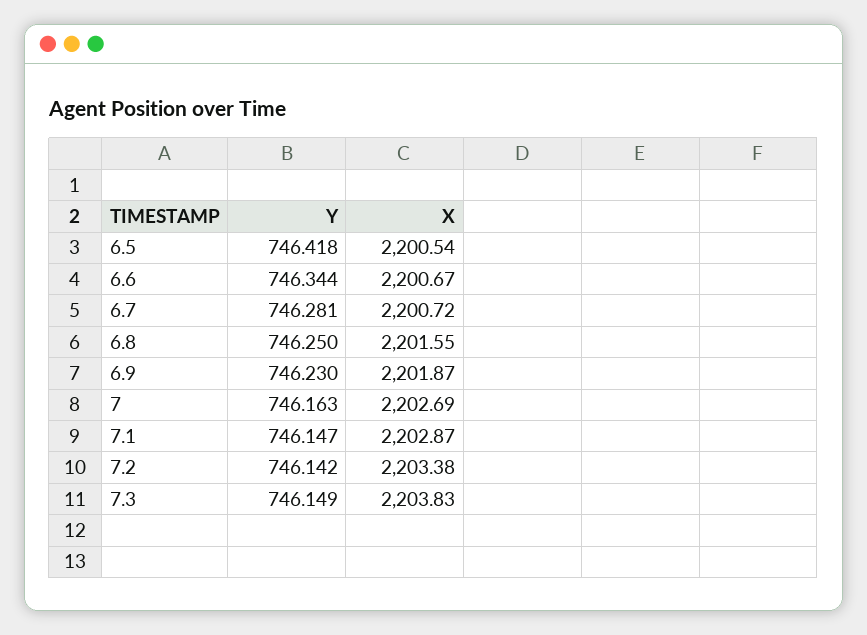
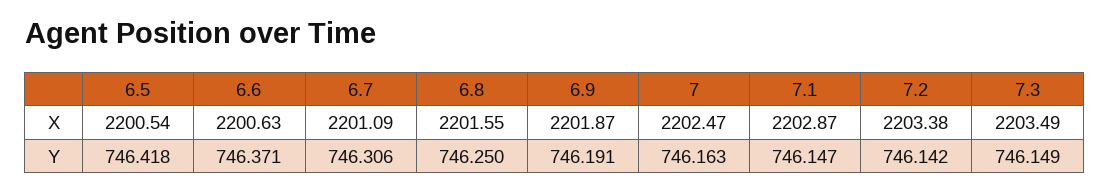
Y, 6.6: 746.344 -> 746.371
X, 6.6: 2200.67 -> 2200.63
Y, 6.7: 746.281 -> 746.306
X, 6.7: 2200.72 -> 2201.09
Y, 6.9: 746.23 -> 746.191
X, 7: 2202.69 -> 2202.47
X, 7.3: 2203.83 -> 2203.49

